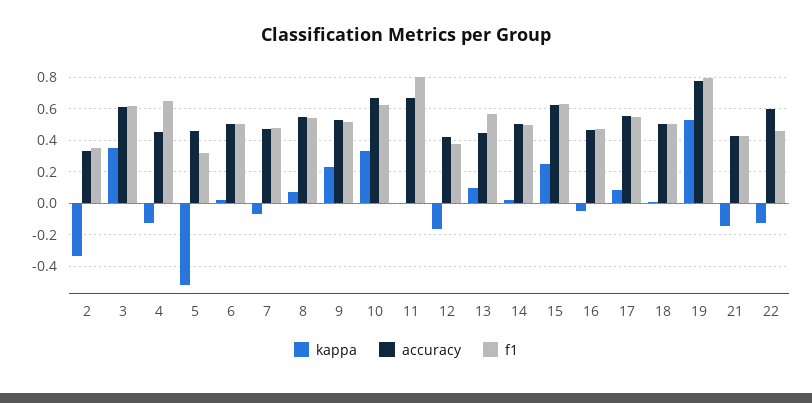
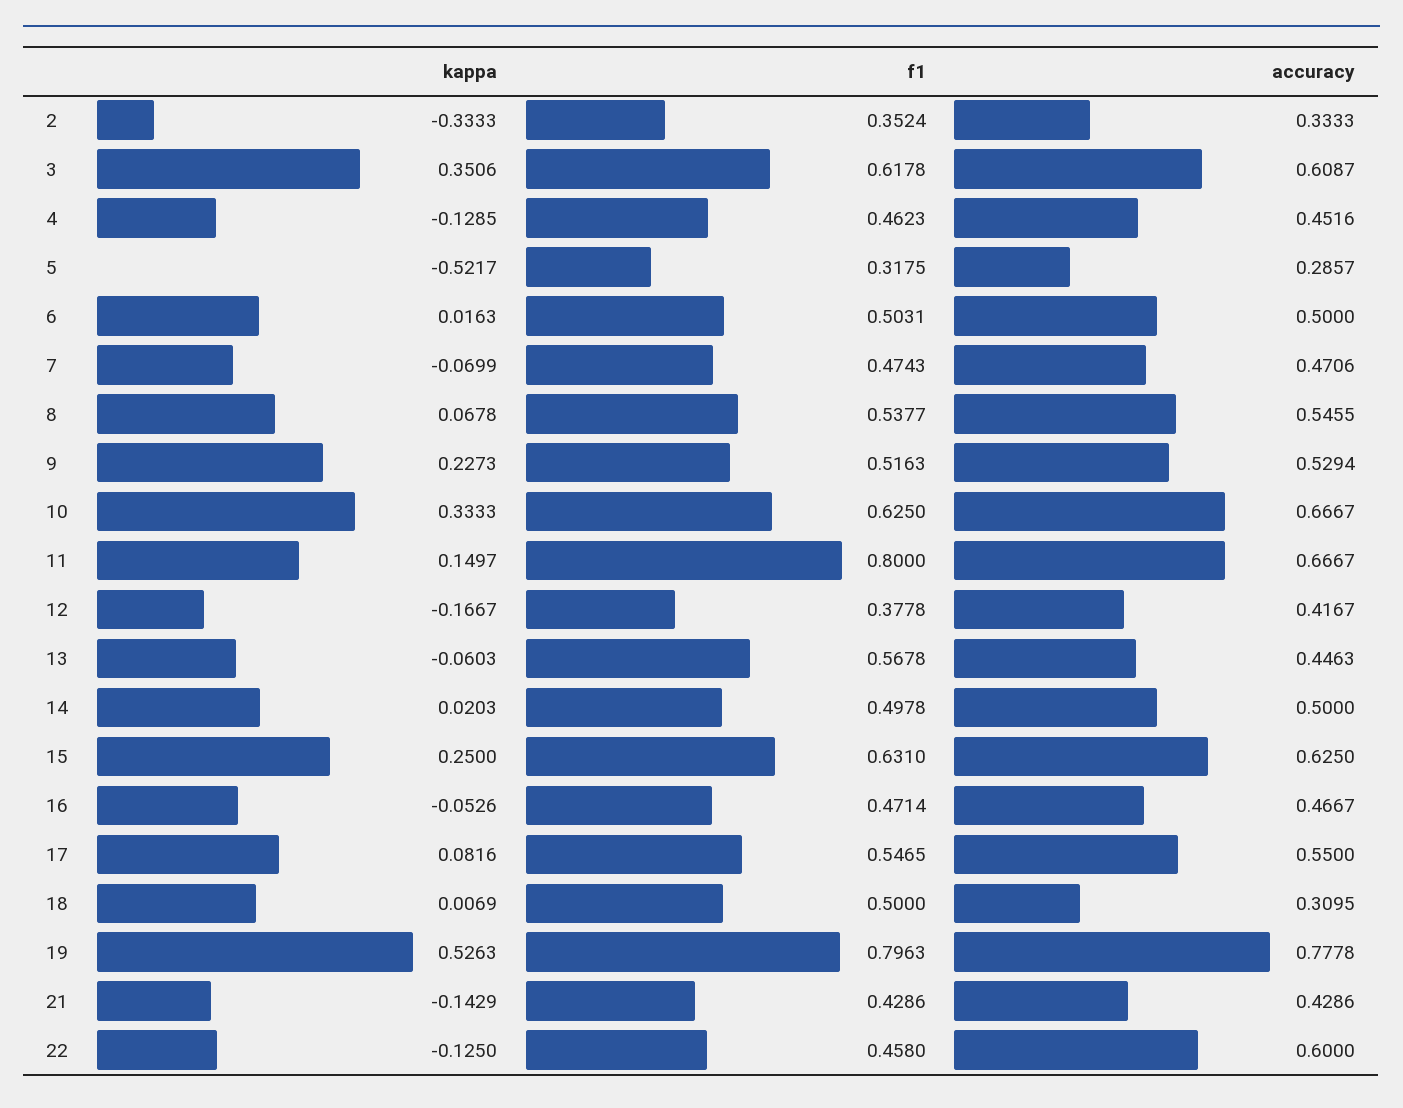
f1, 4: 0.65 -> 0.4623
accuracy, 5: 0.45 -> 0.2857
kappa, 11: 0 -> 0.1497
kappa, 13: 0.1 -> -0.0603
accuracy, 18: 0.5 -> 0.3095

